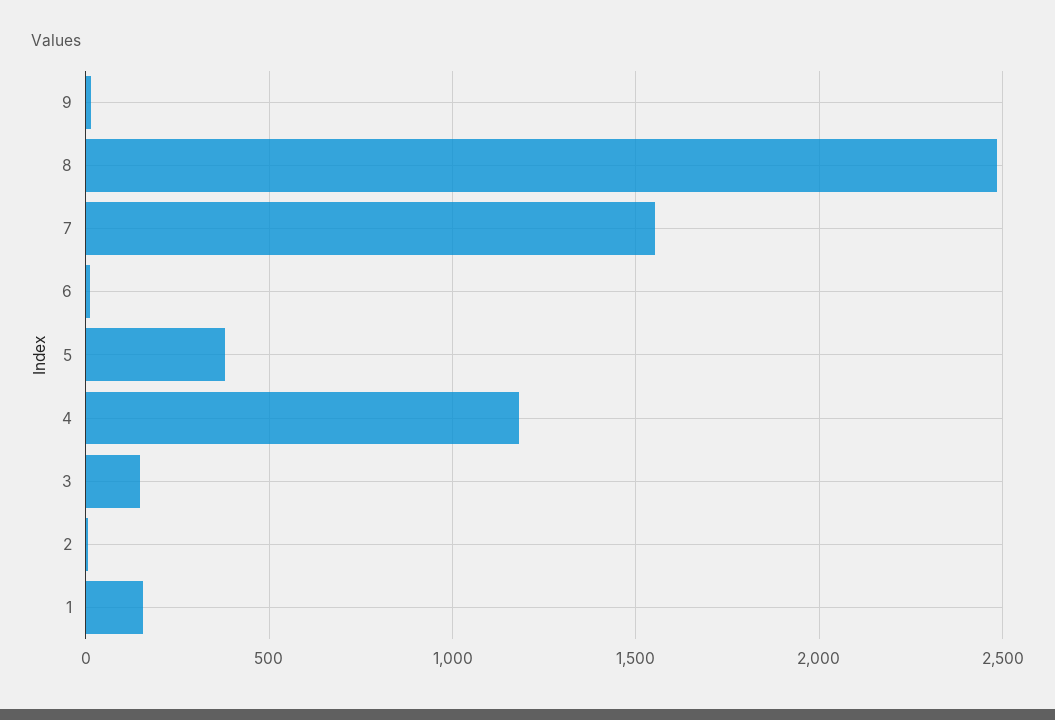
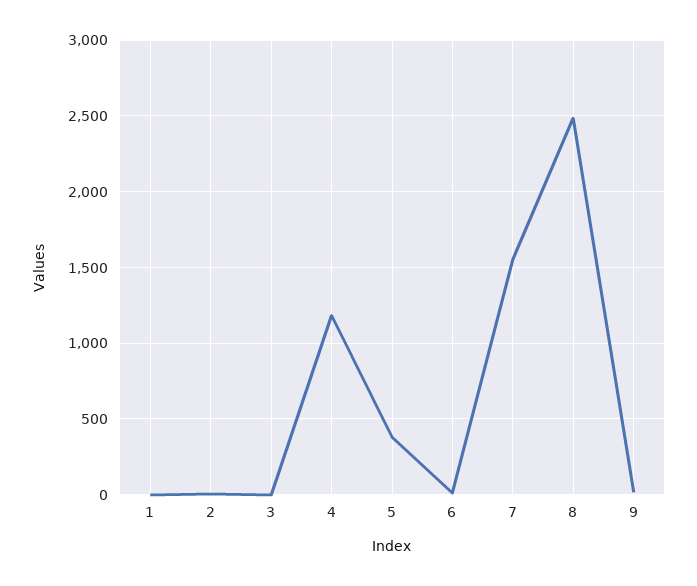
3: 150 -> 0
1: 150 -> 0

